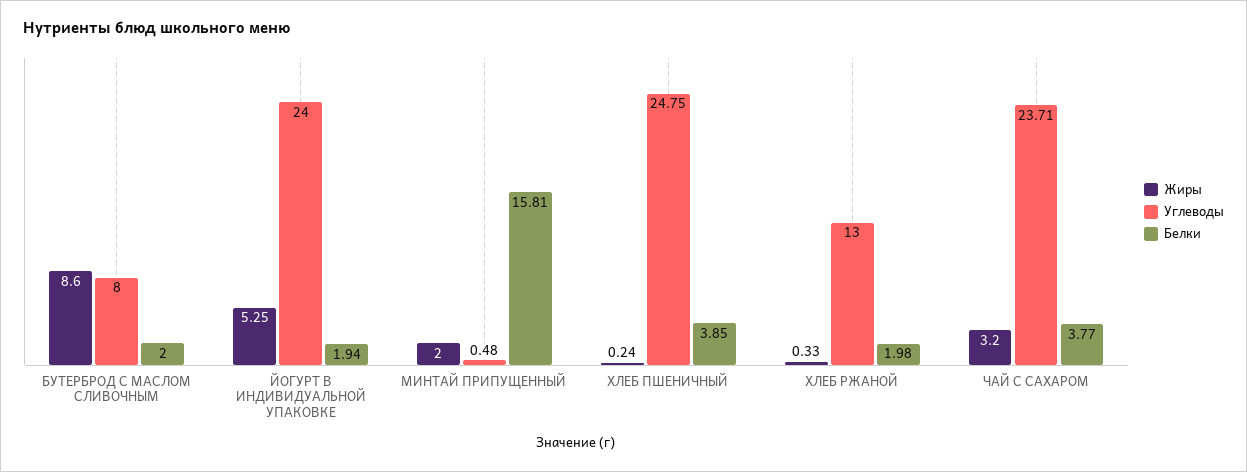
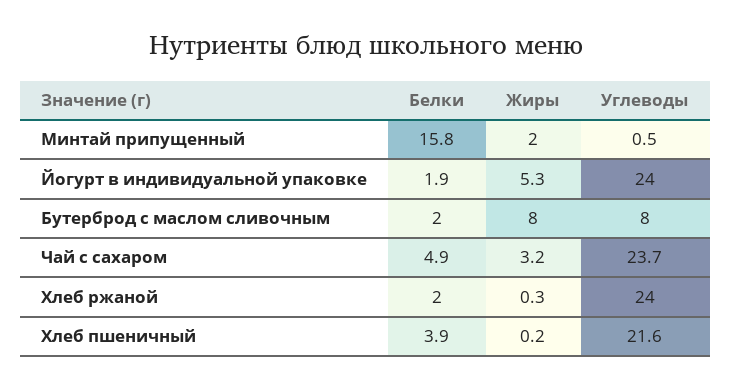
Жиры, БУТЕРБРОД С МАСЛОМ СЛИВОЧНЫМ: 8.6 -> 8
Углеводы, ХЛЕБ ПШЕНИЧНЫЙ: 24.75 -> 21.6
Углеводы, ХЛЕБ РЖАНОЙ: 13 -> 24
Белки, ЧАЙ С САХАРОМ: 3.77 -> 4.9

